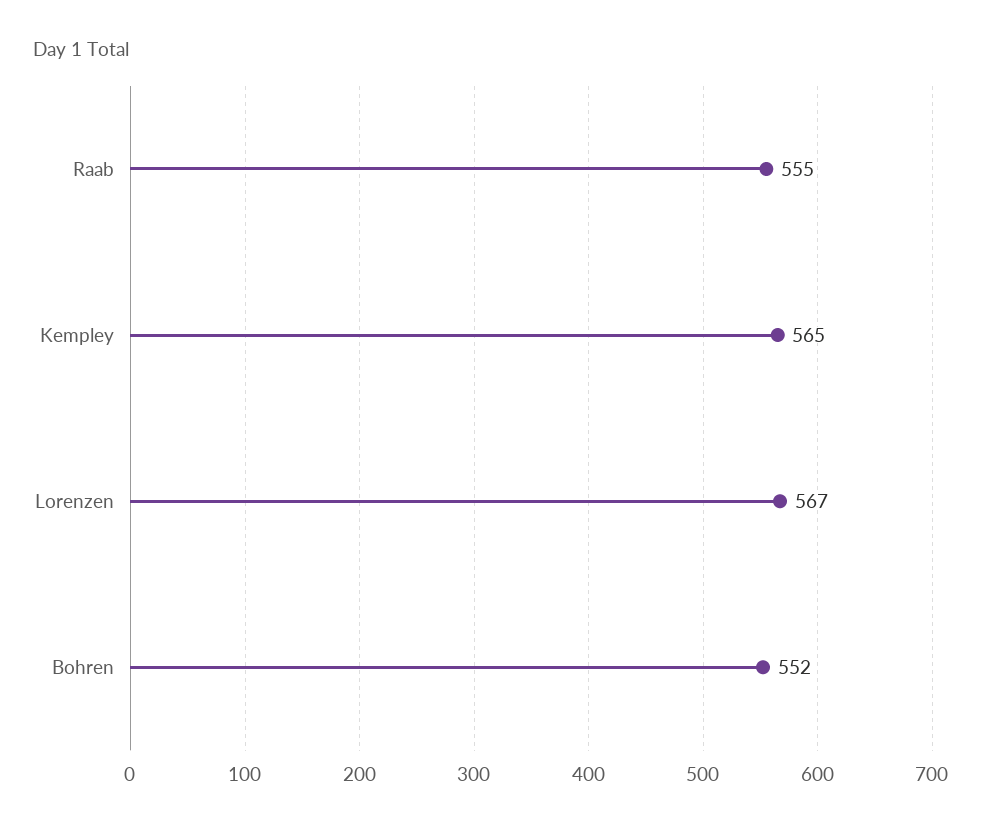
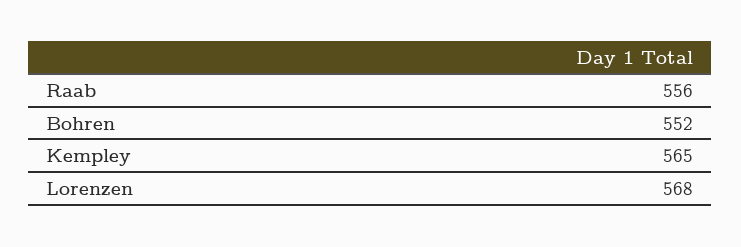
Raab: 555 -> 556
Lorenzen: 567 -> 568

